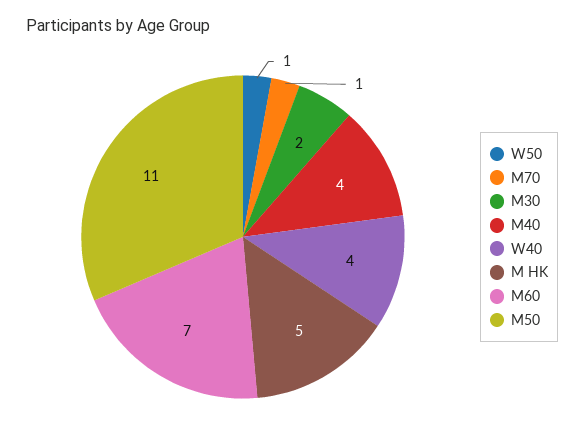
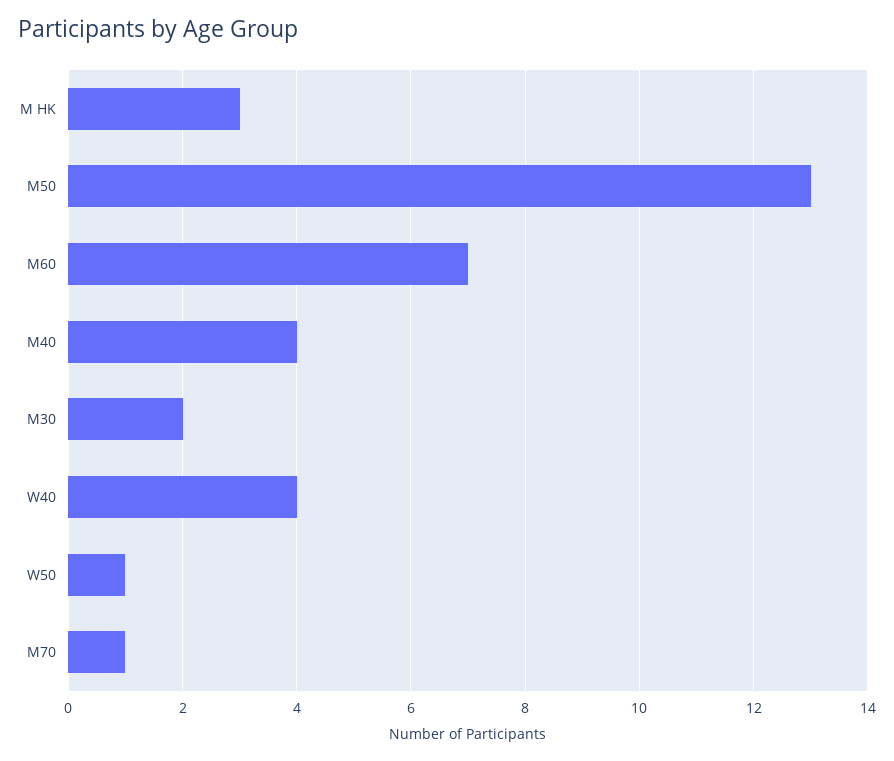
M HK: 5 -> 3
M50: 11 -> 13

